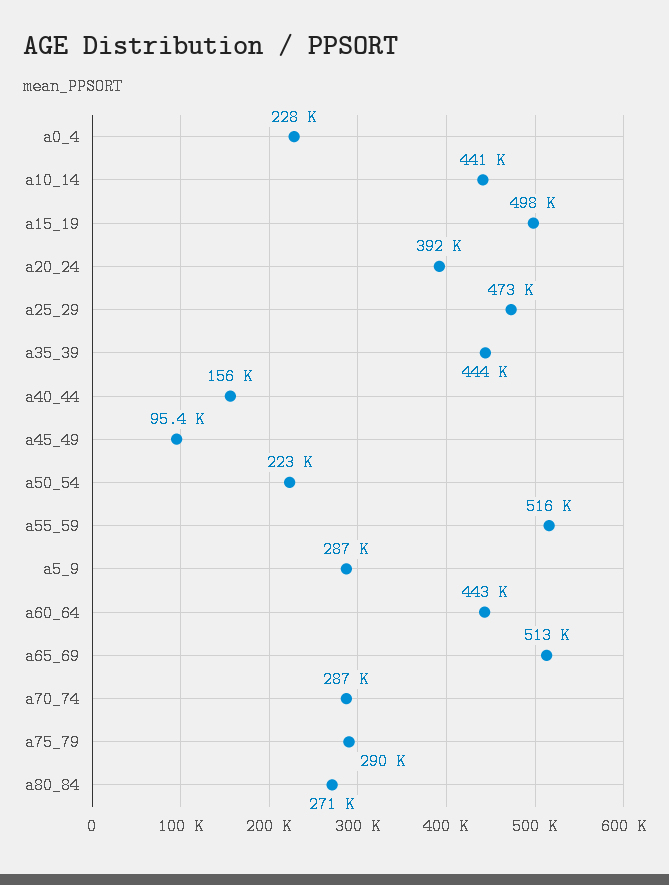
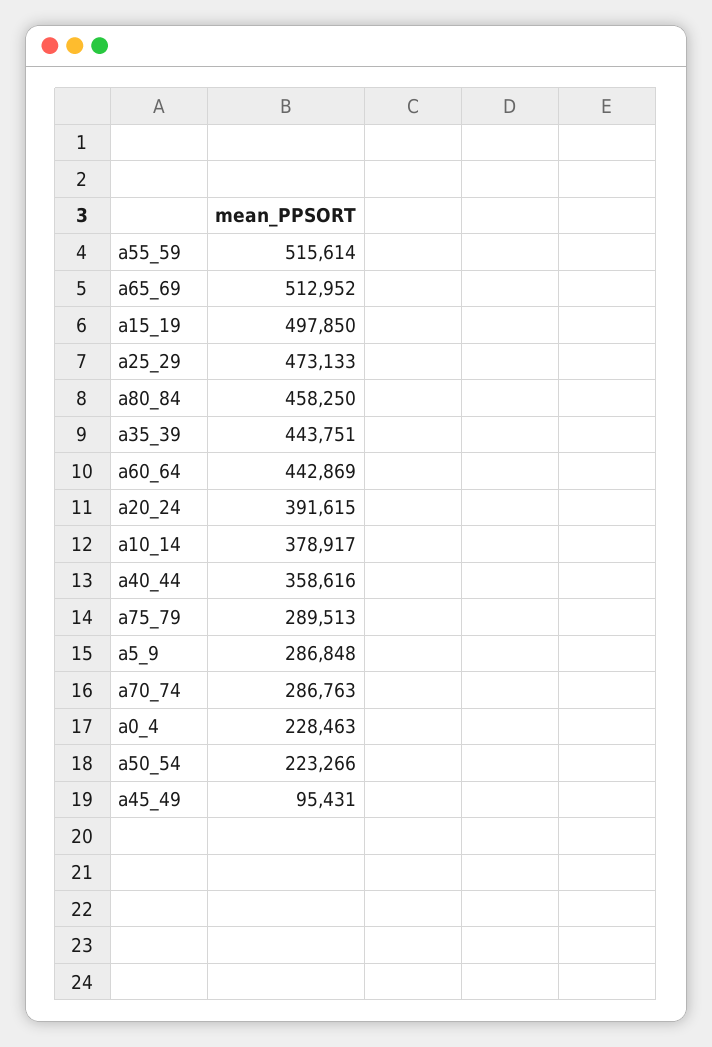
a10_14: 441000 -> 378917
a40_44: 156000 -> 358616
a80_84: 271000 -> 458250

